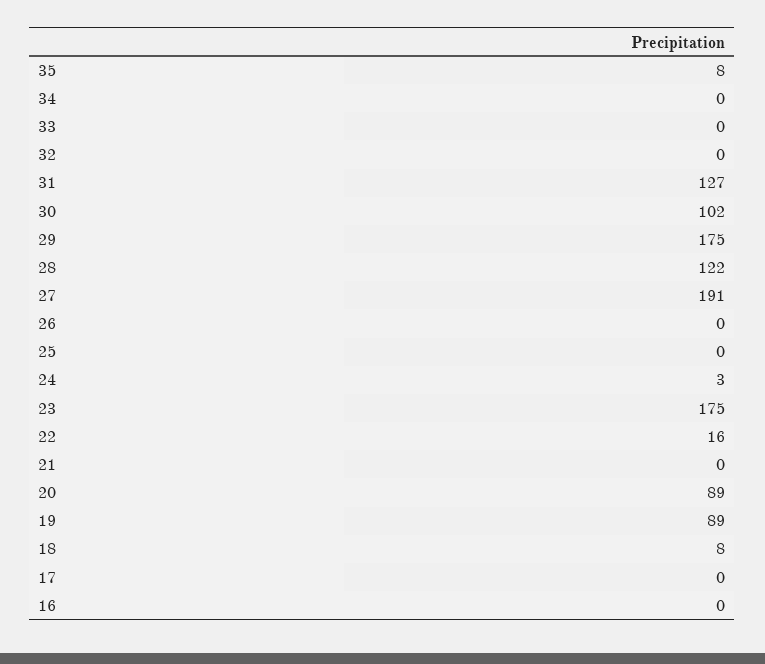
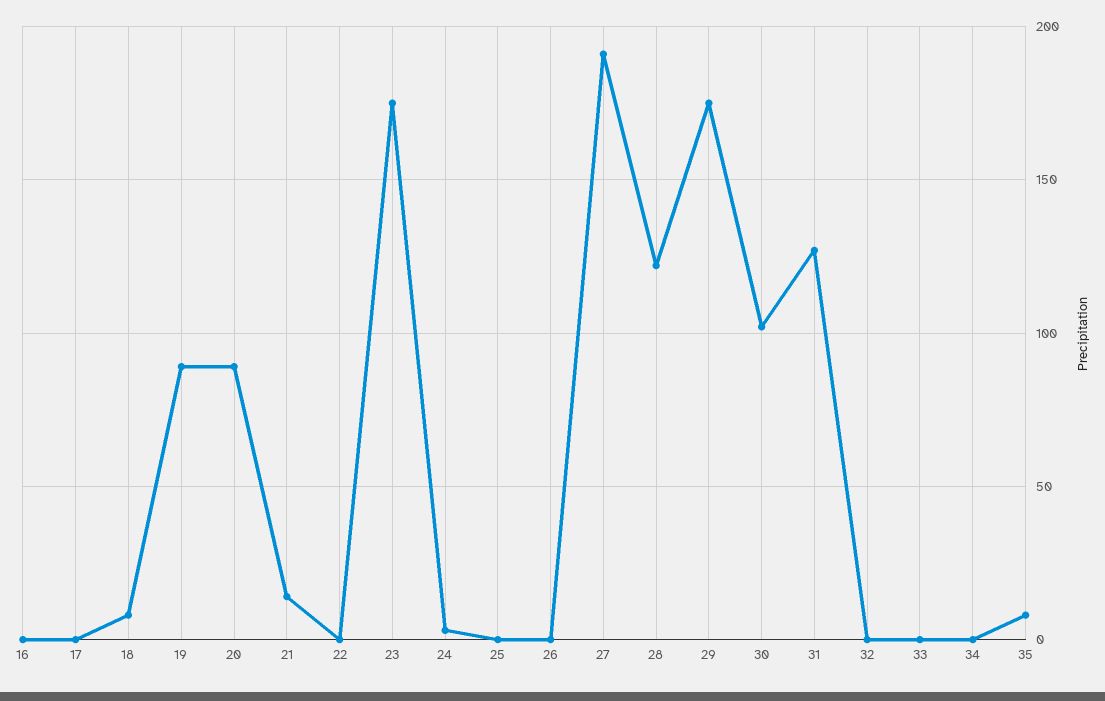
22: 16 -> 0
21: 0 -> 15

